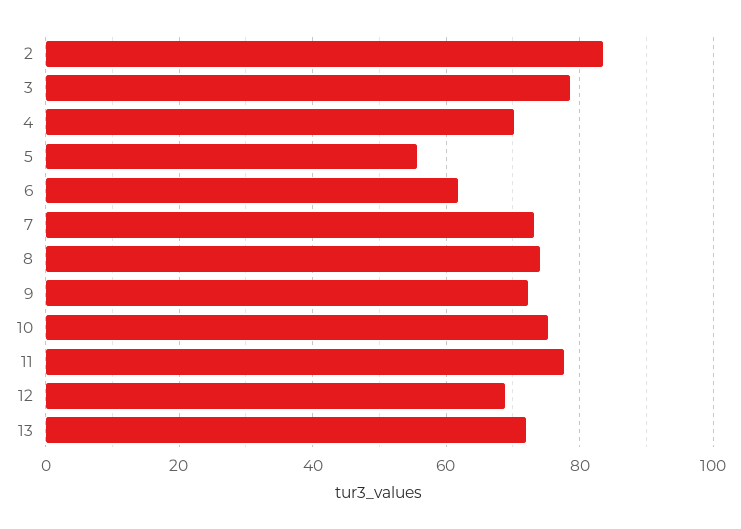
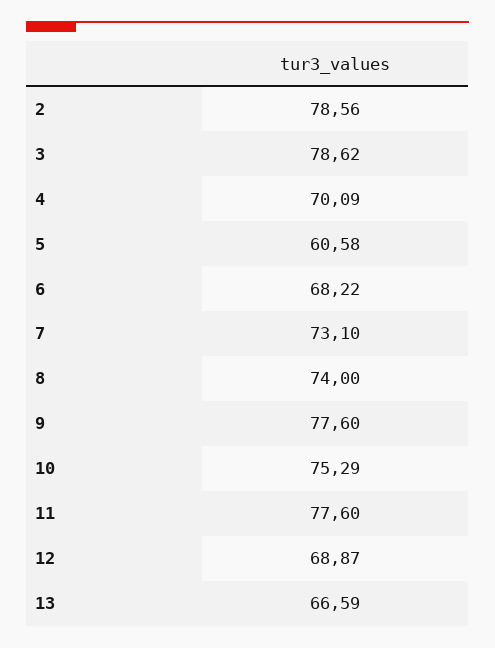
2: 84 -> 78.56
5: 56 -> 60.58
6: 62 -> 68.22
9: 72 -> 77.6
13: 72 -> 66.59

